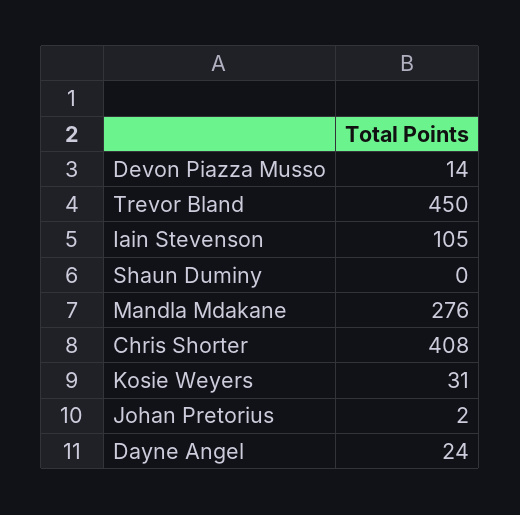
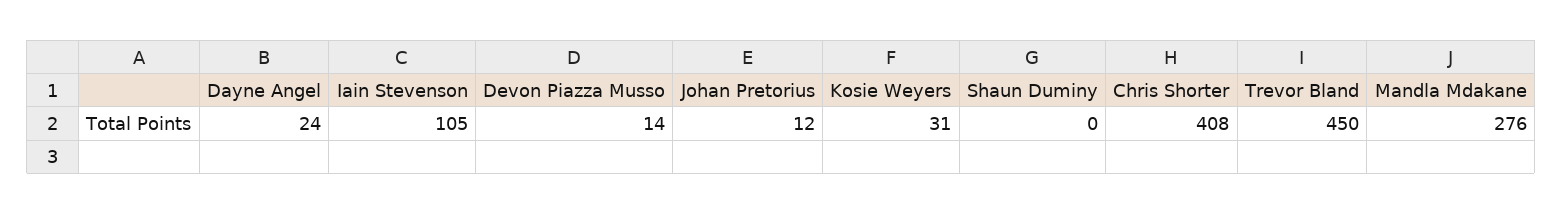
Johan Pretorius: 2 -> 12

